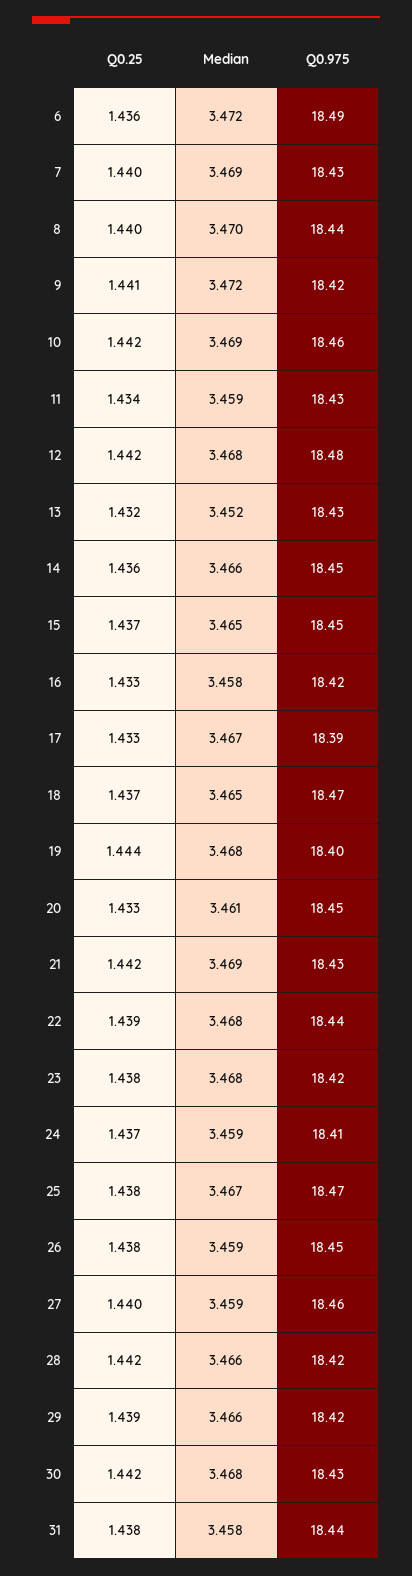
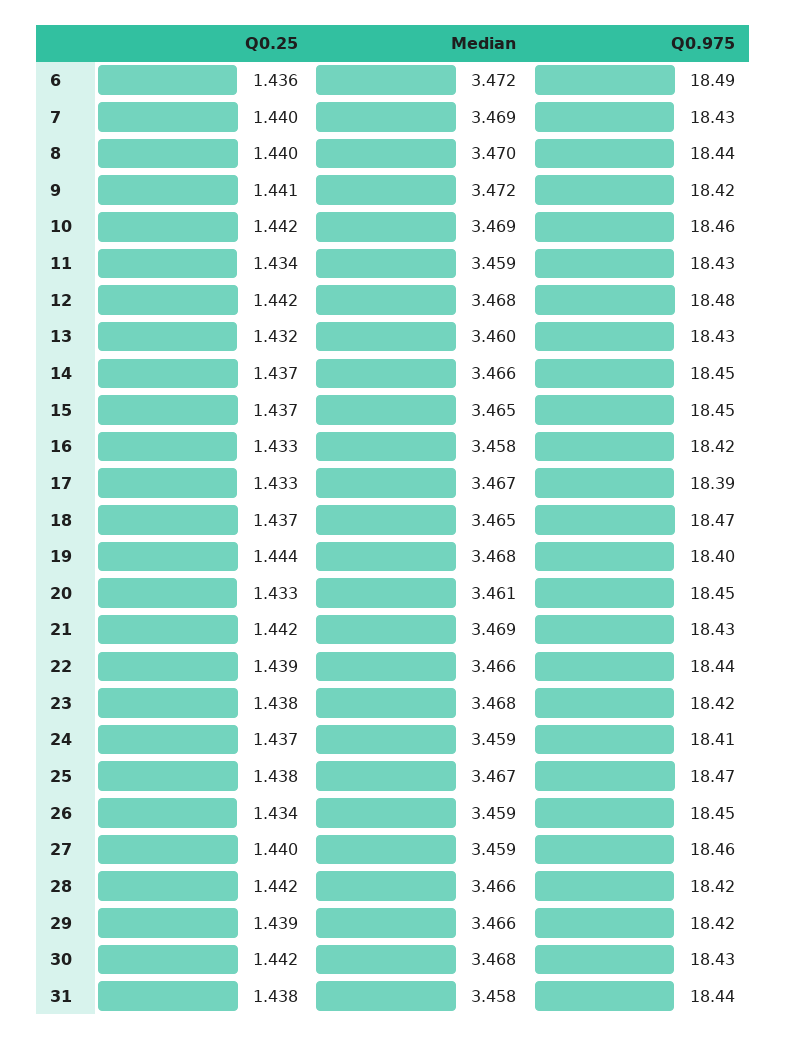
Median, 13: 3.452 -> 3.46
Q0.25, 14: 1.436 -> 1.437
Median, 22: 3.468 -> 3.466
Q0.25, 26: 1.438 -> 1.434

